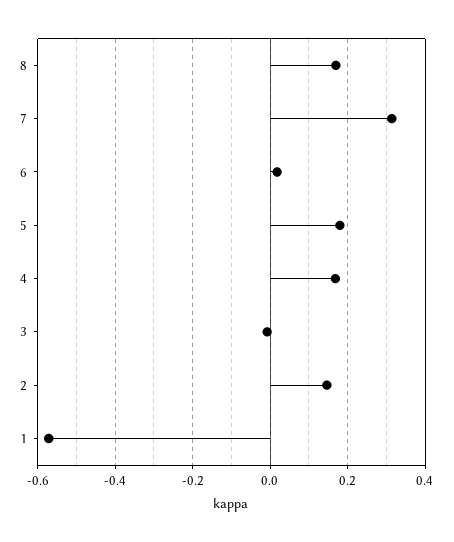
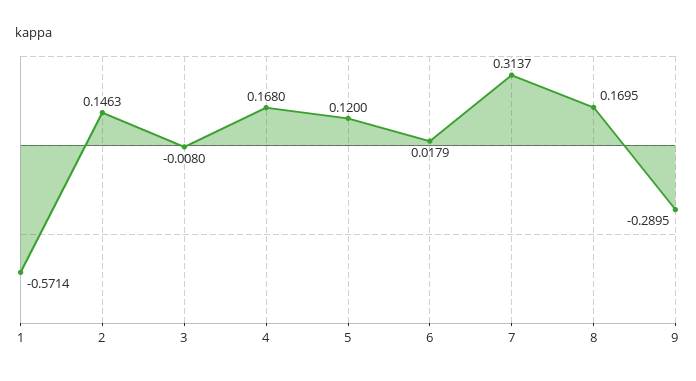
5: 0.18 -> 0.12
9: none -> -0.2895

